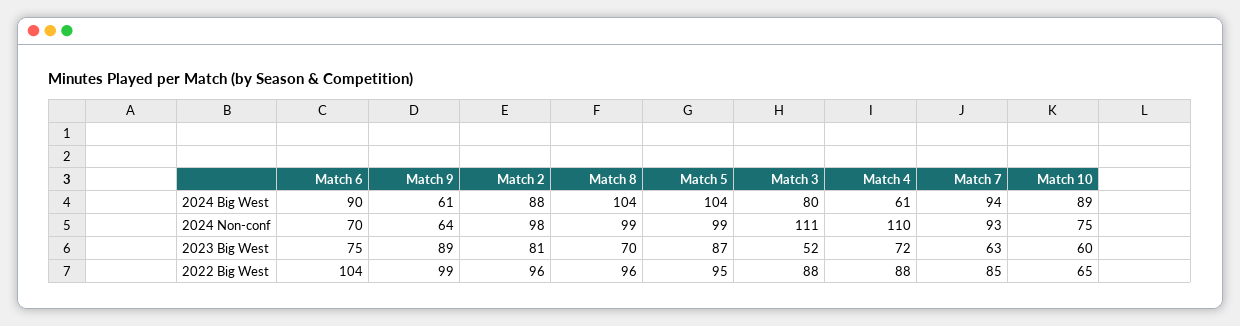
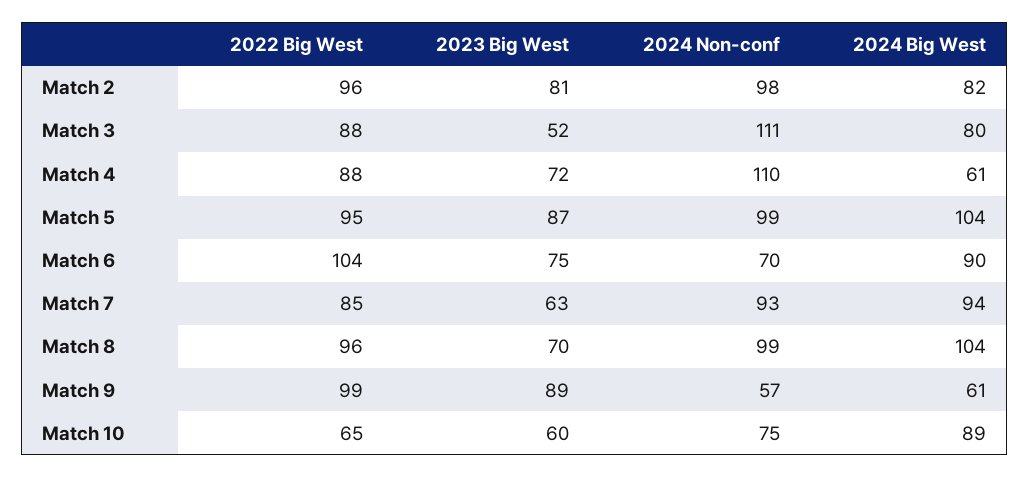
Match 2, 2024 Big West: 88 -> 82
Match 9, 2024 Non-conf: 64 -> 57

